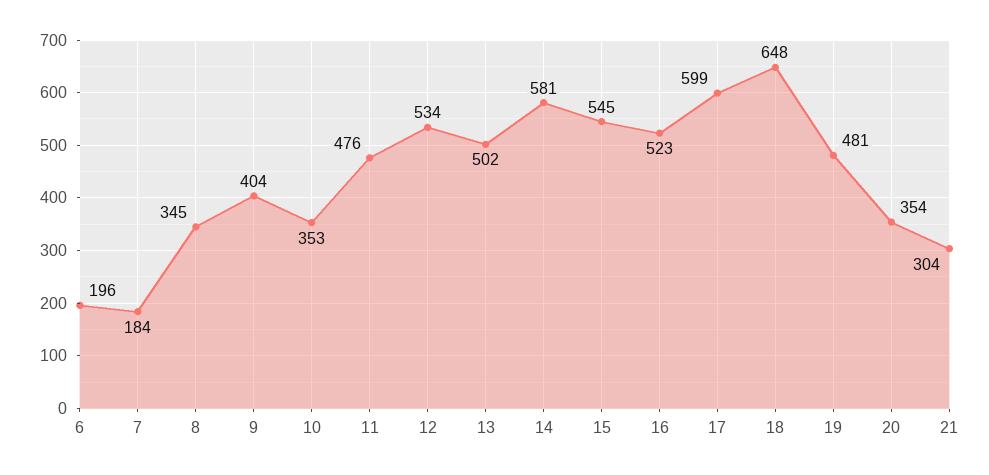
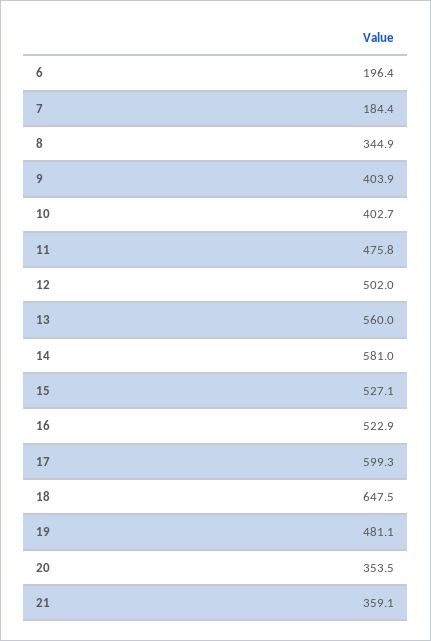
10: 353 -> 402.7
12: 534 -> 502
13: 502 -> 560
15: 545 -> 527.1
21: 304 -> 359.1

